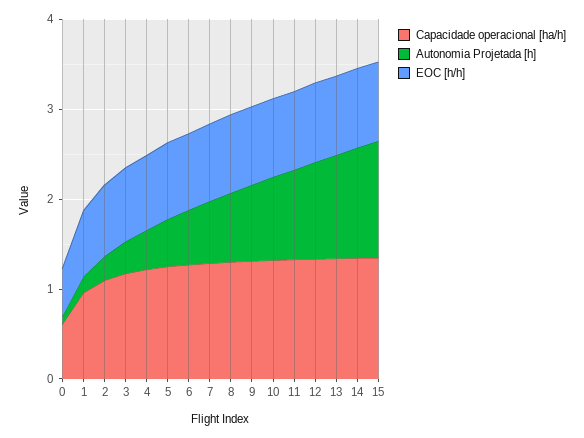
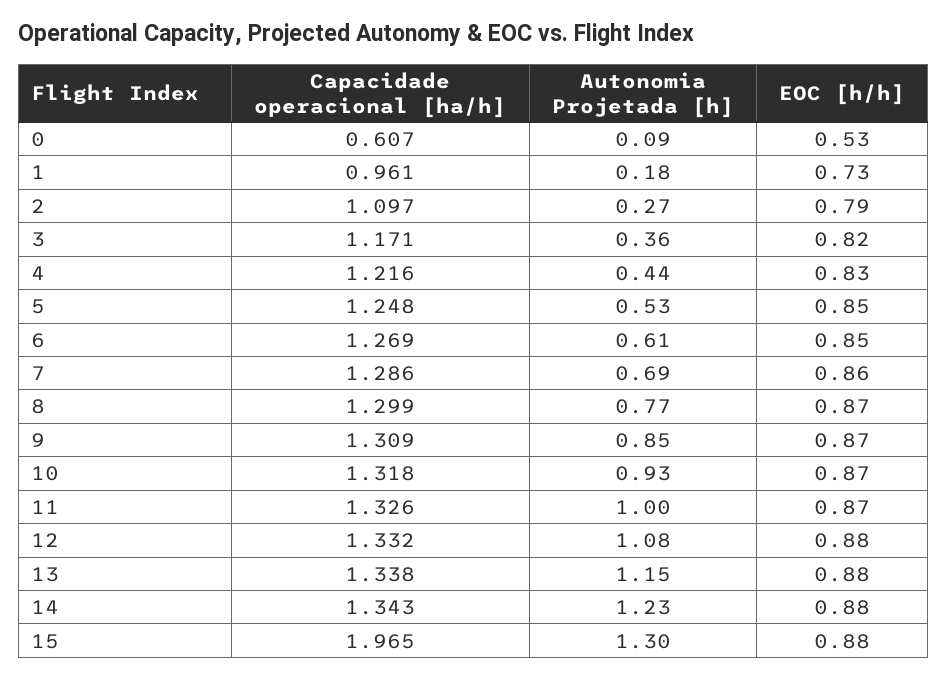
Capacidade operacional [ha/h], 15: 1.4 -> 1.965

